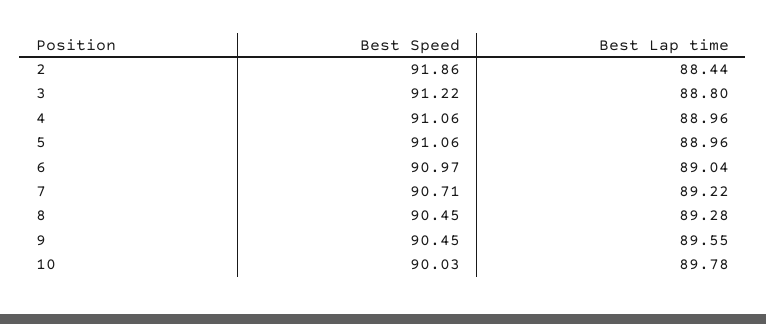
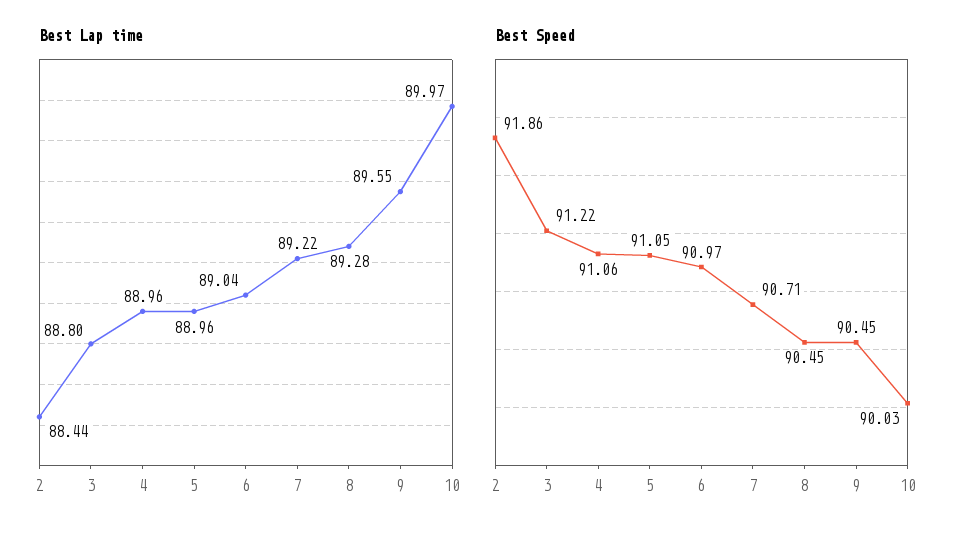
Best Speed, 5: 91.06 -> 91.05
Best Lap time, 10: 89.78 -> 89.97

